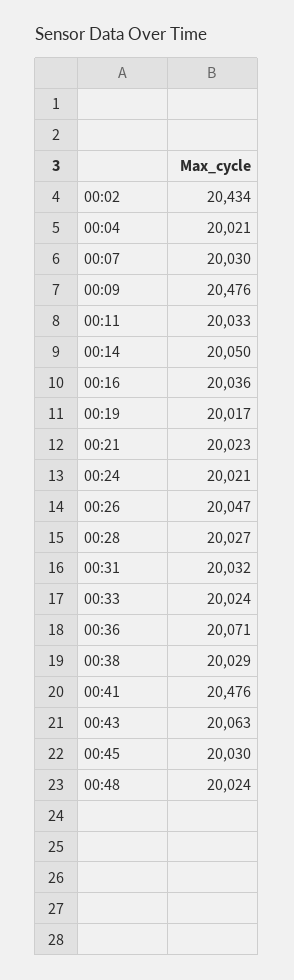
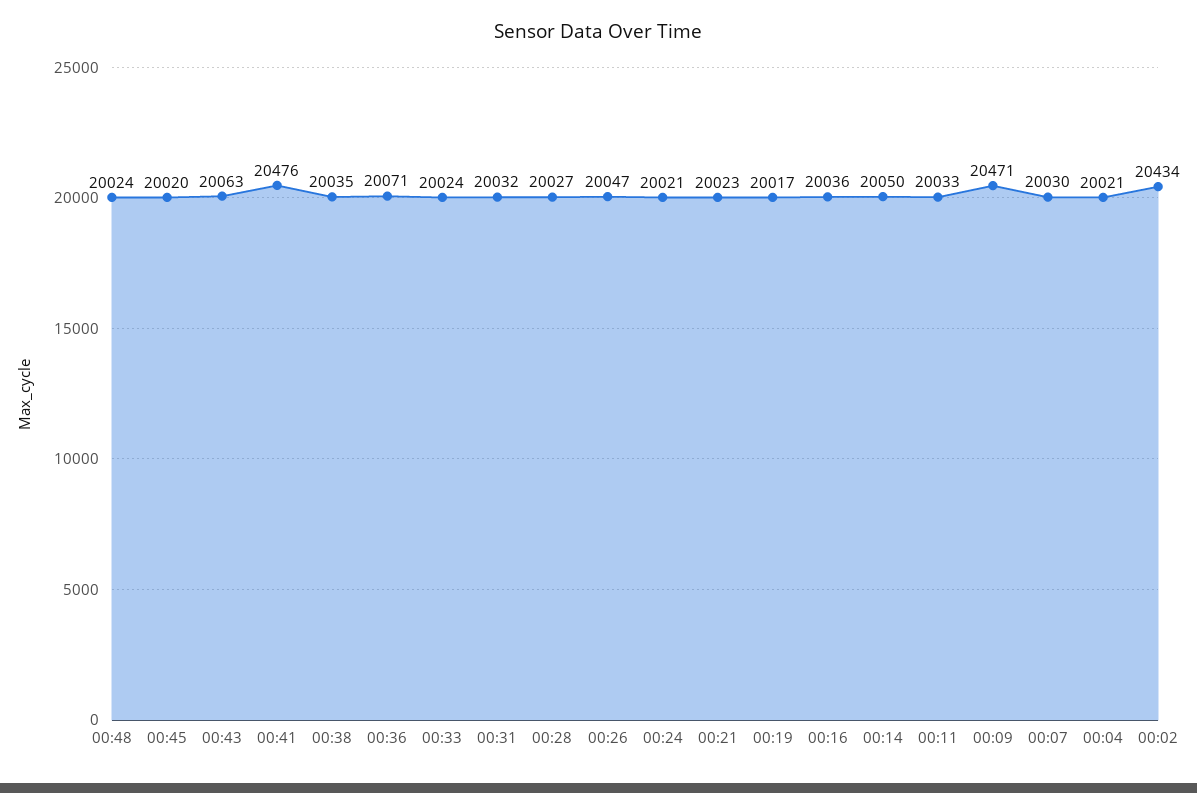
00:09: 20476 -> 20471
00:38: 20029 -> 20035
00:45: 20030 -> 20020

